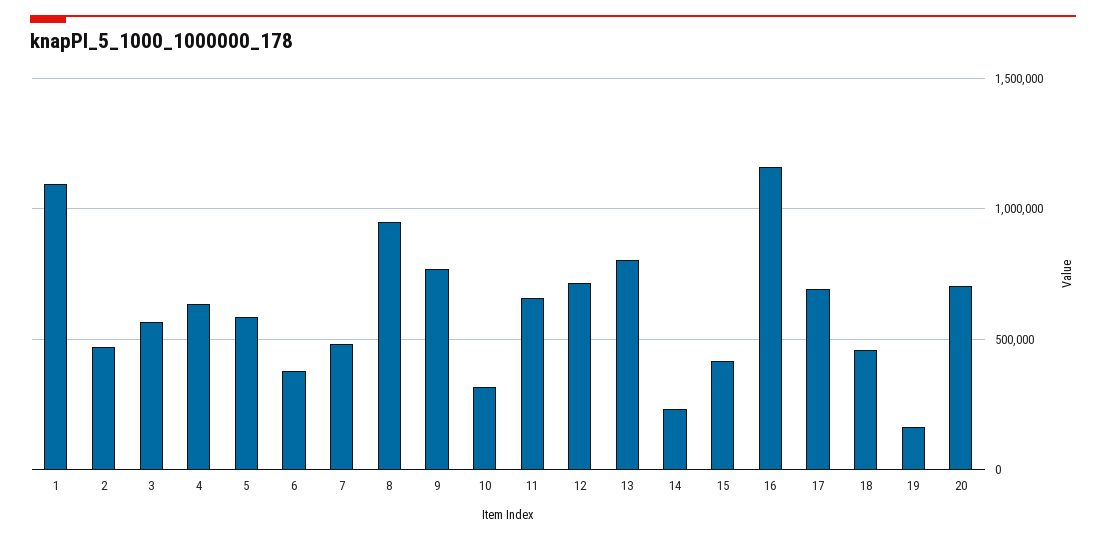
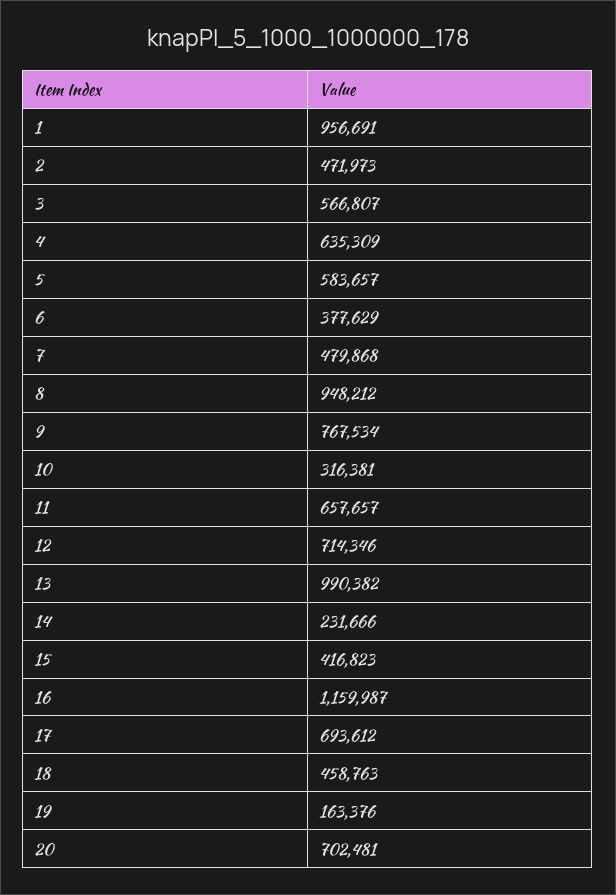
1: 1100000 -> 956691
13: 800000 -> 990382

